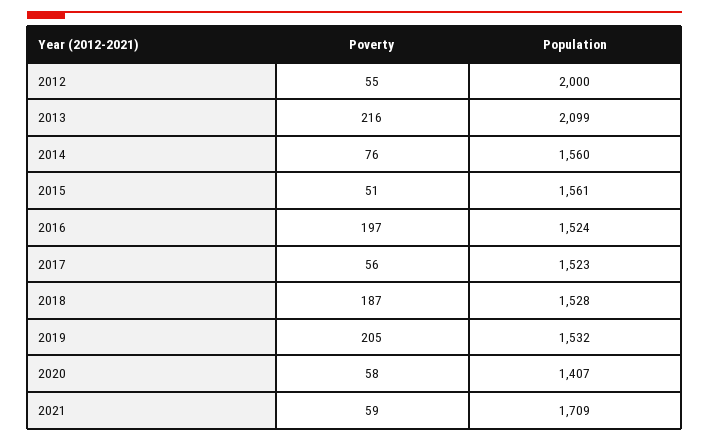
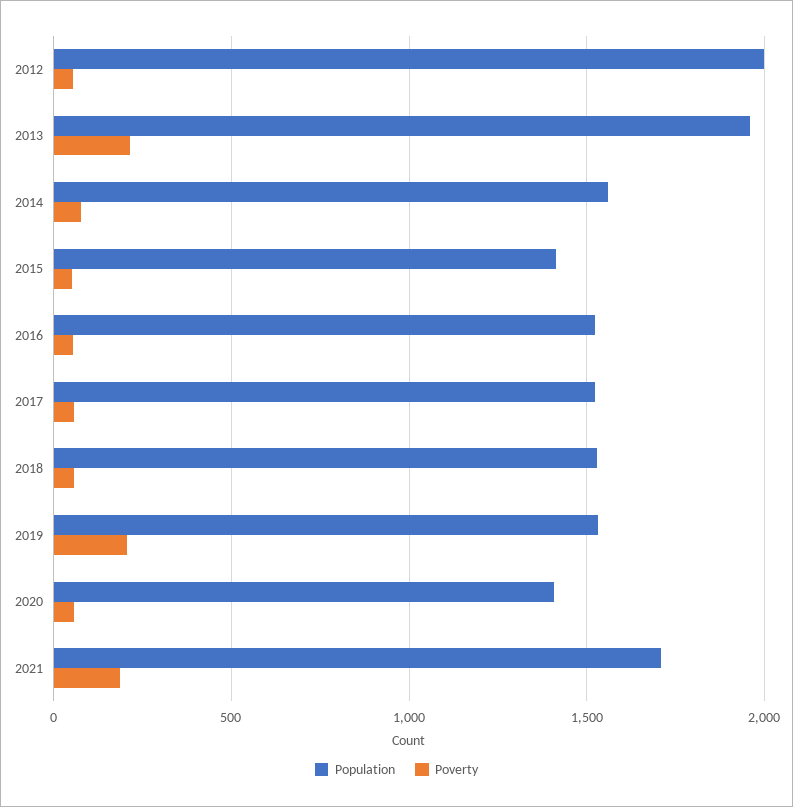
Population, 2013: 2099 -> 1950
Population, 2015: 1561 -> 1400
Poverty, 2016: 197 -> 50
Poverty, 2018: 187 -> 50
Poverty, 2021: 59 -> 200

